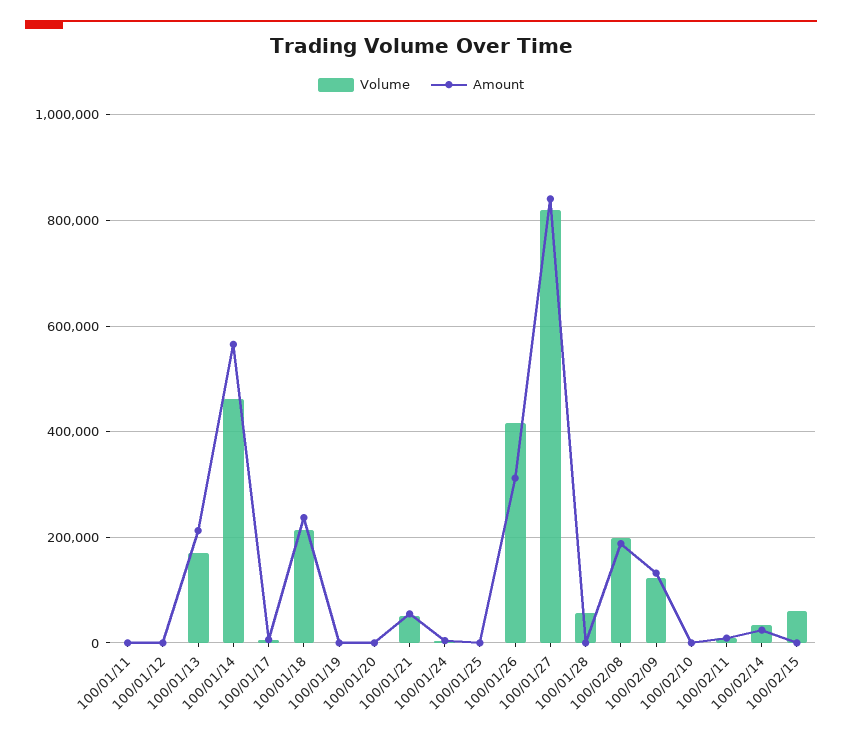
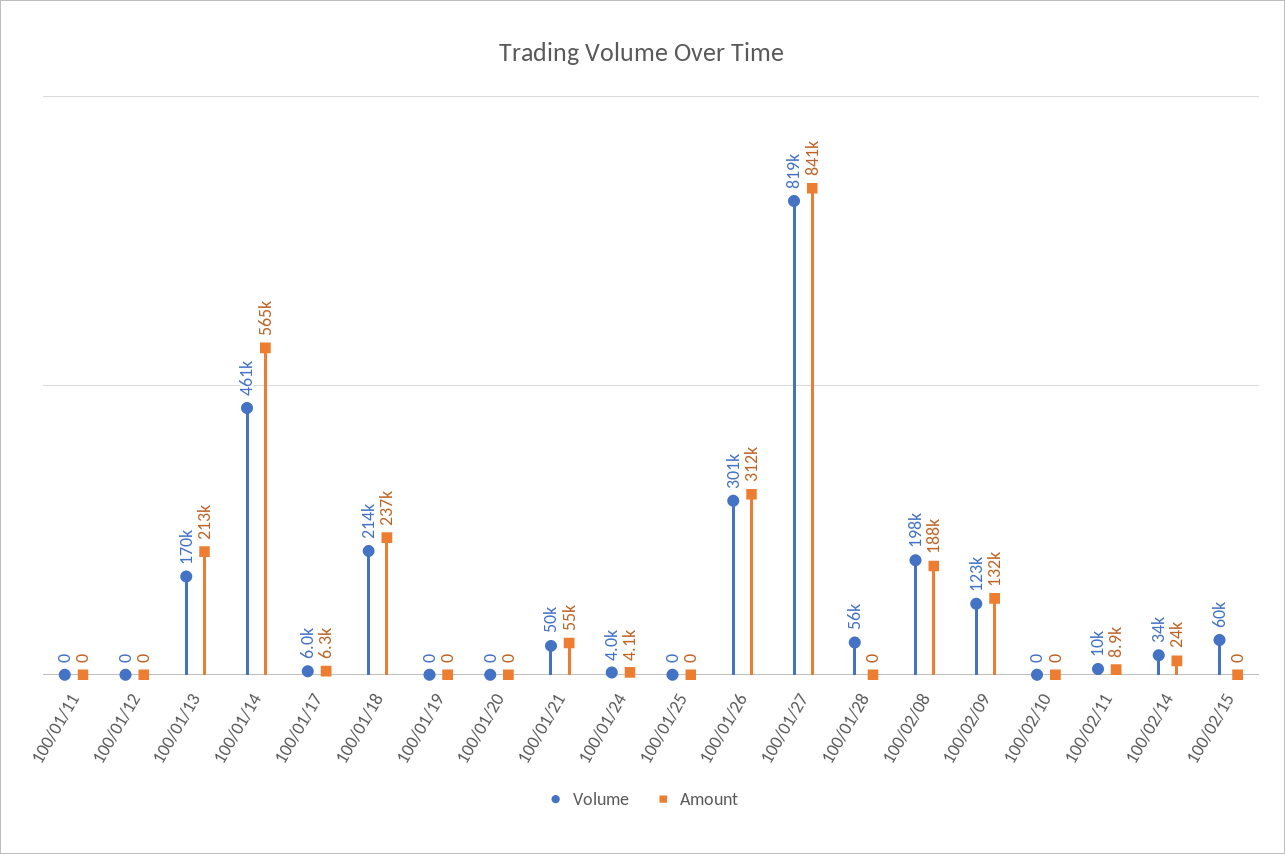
Volume, 100/01/26: 420000 -> 301000

